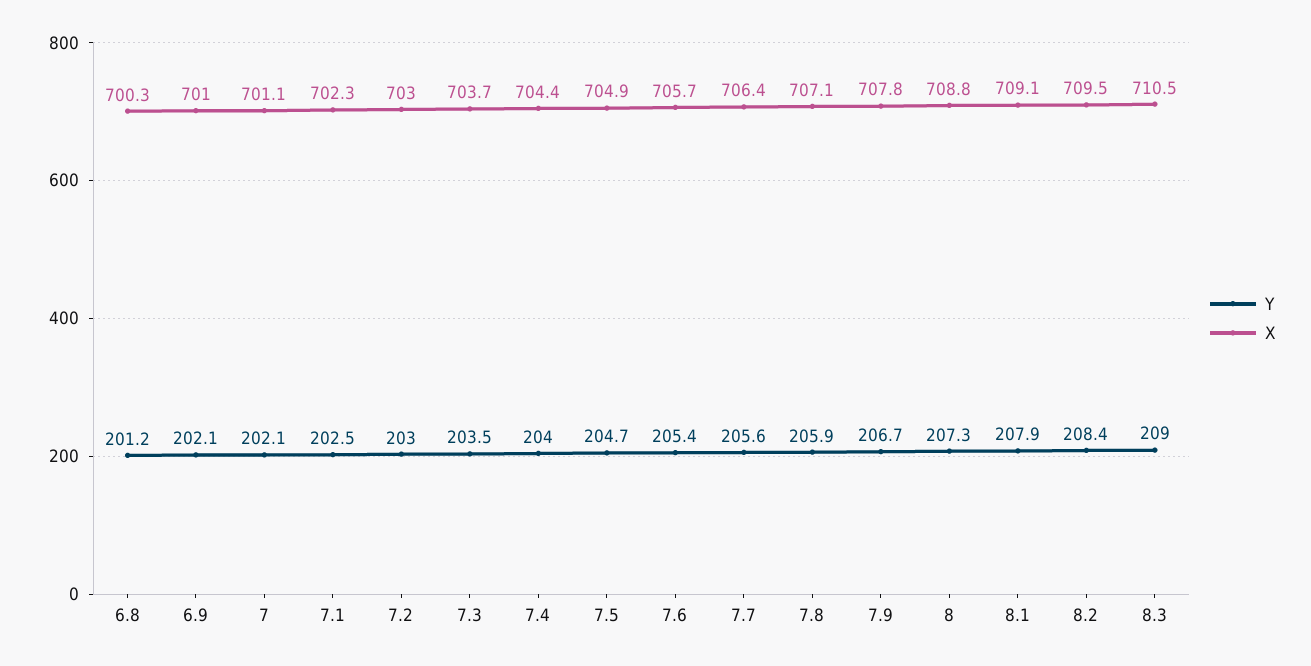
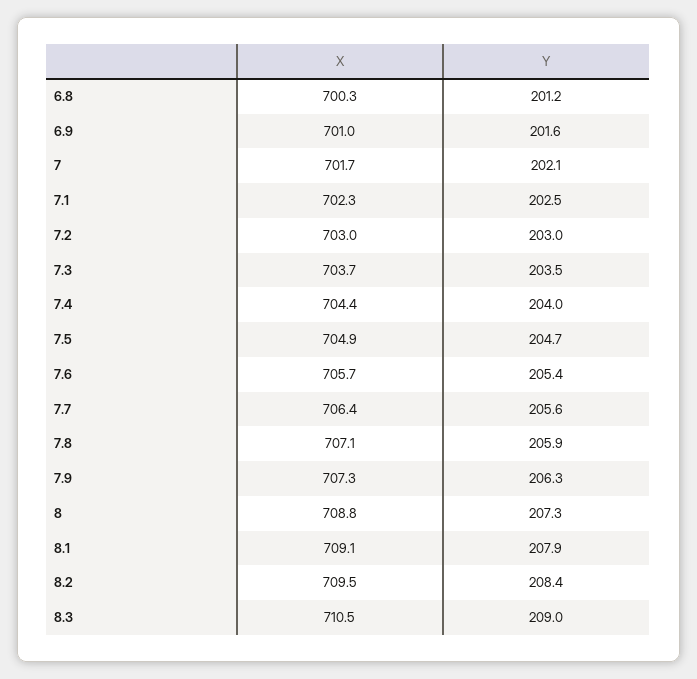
Y, 6.9: 202.1 -> 201.6
X, 7: 701.1 -> 701.7
Y, 7.9: 206.7 -> 206.3
X, 7.9: 707.8 -> 707.3

